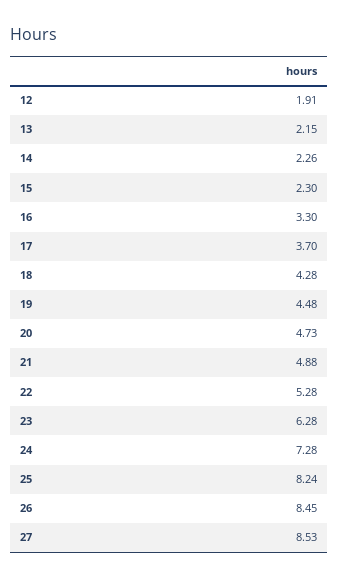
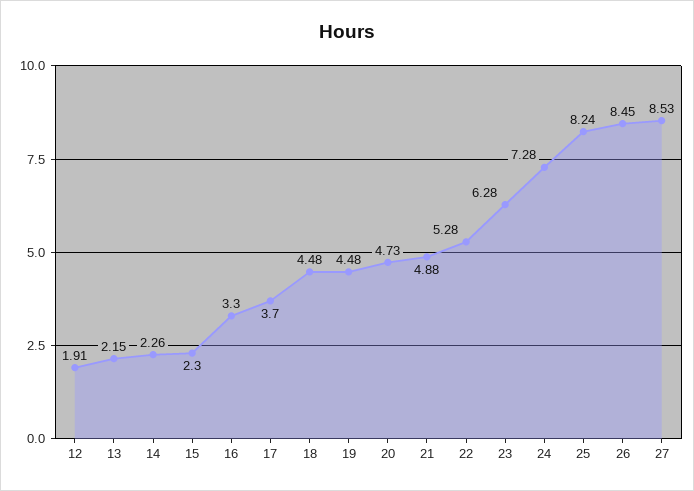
18: 4.28 -> 4.48

